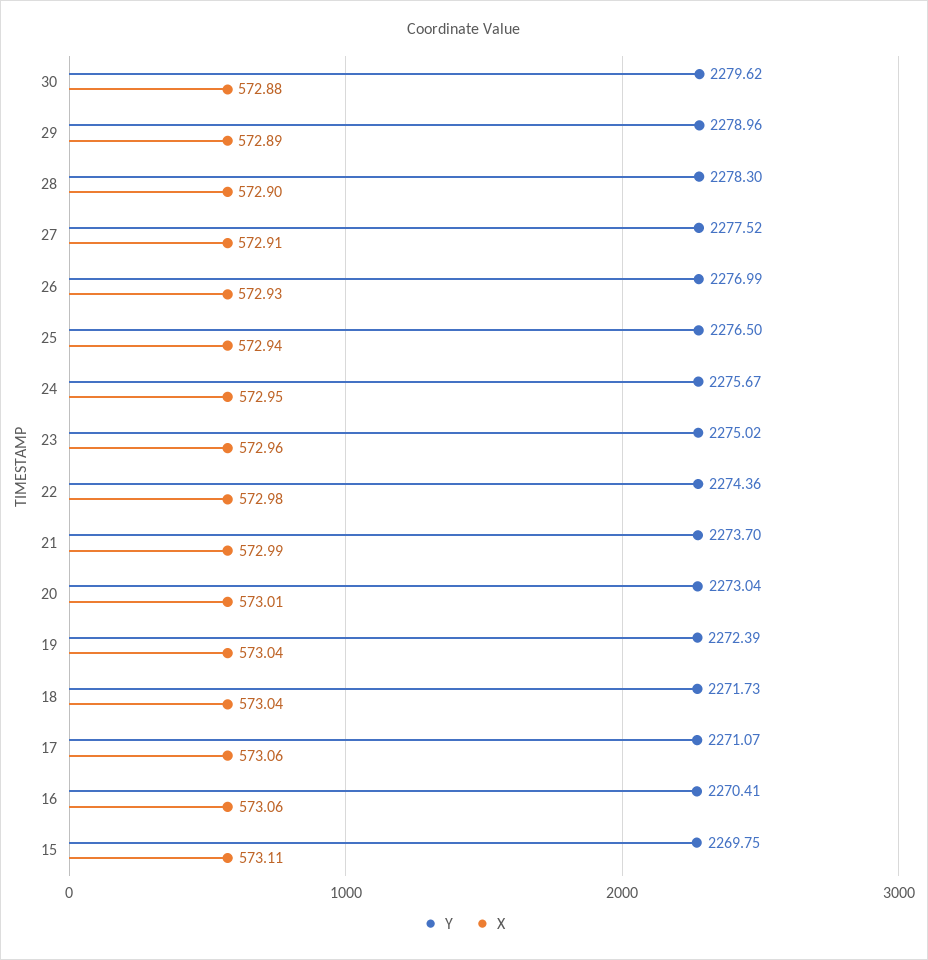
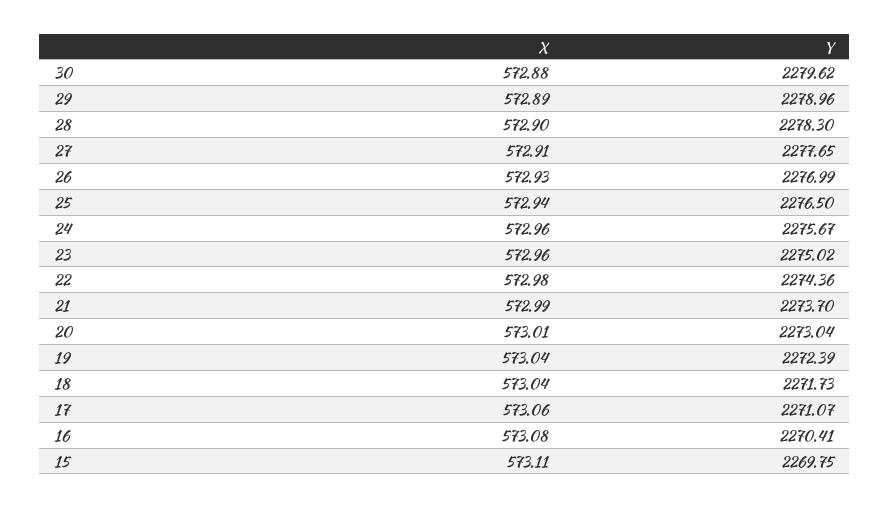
Y, 27: 2277.52 -> 2277.65
X, 24: 572.95 -> 572.96
X, 16: 573.06 -> 573.08

